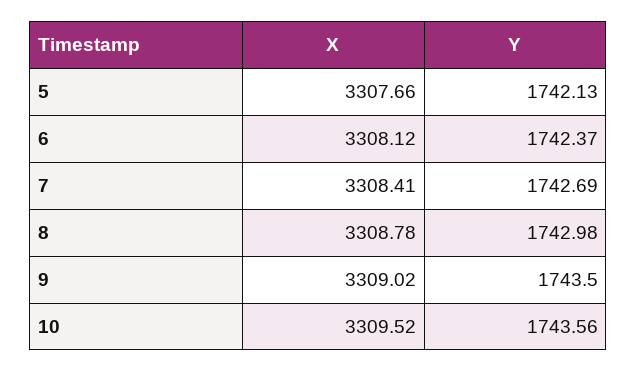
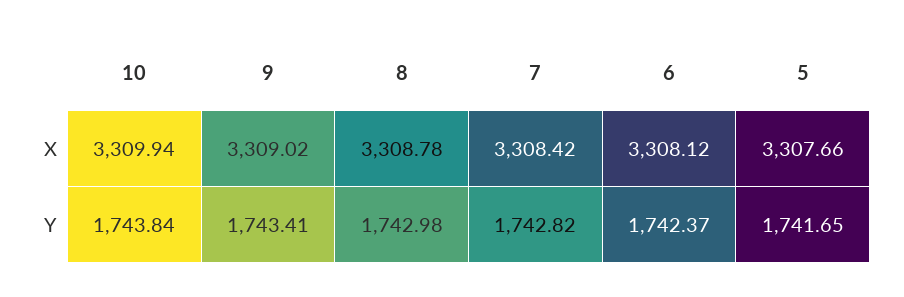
Y, 5: 1742.13 -> 1741.65
X, 7: 3308.41 -> 3308.42
Y, 7: 1742.69 -> 1742.82
Y, 9: 1743.5 -> 1743.41
X, 10: 3309.52 -> 3309.94
Y, 10: 1743.56 -> 1743.84

